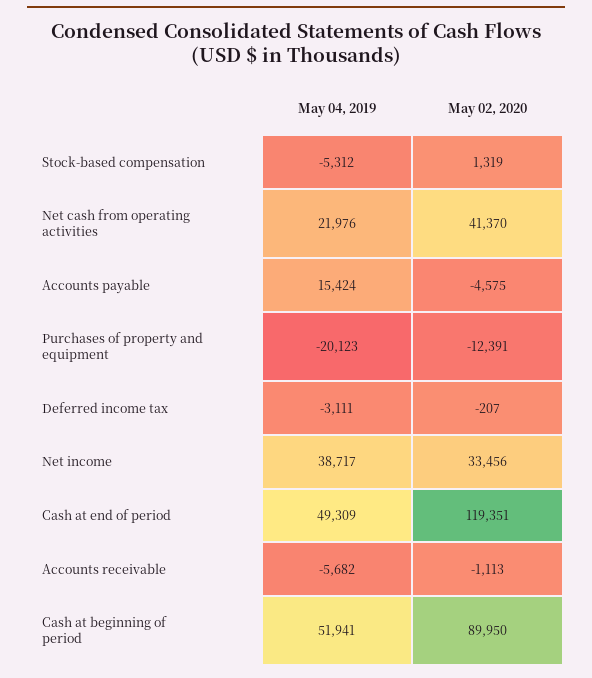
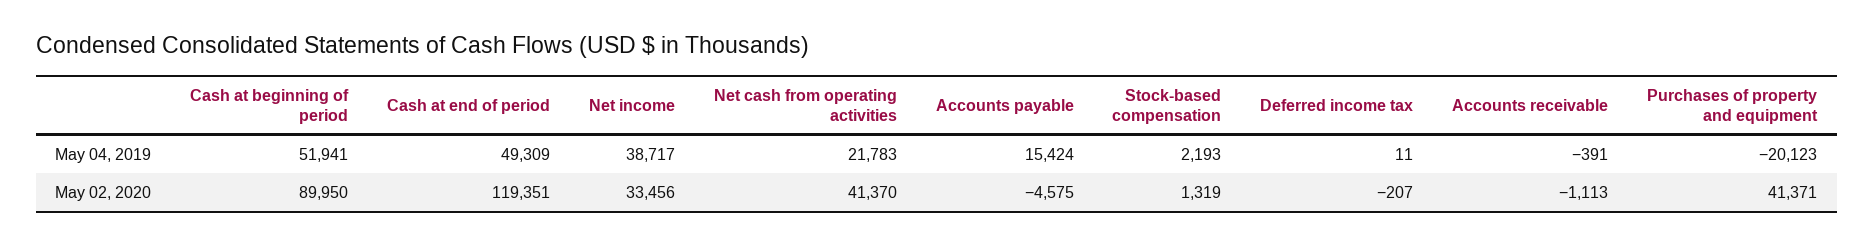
May 04, 2019, Stock-based compensation: -5312 -> 2193
May 04, 2019, Net cash from operating activities: 21976 -> 21783
May 02, 2020, Purchases of property and equipment: -12391 -> 41371
May 04, 2019, Deferred income tax: -3111 -> 11
May 04, 2019, Accounts receivable: -5682 -> -391

